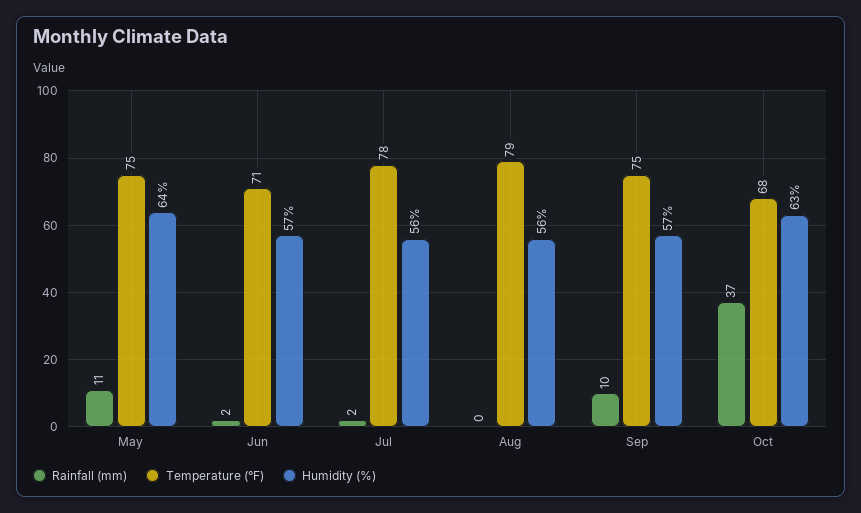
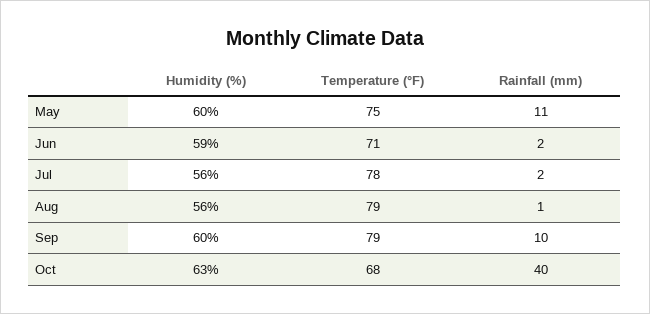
Humidity (%), May: 64 -> 60
Humidity (%), Jun: 57 -> 59
Rainfall (mm), Aug: 0 -> 1
Temperature (°F), Sep: 75 -> 79
Humidity (%), Sep: 57 -> 60
Rainfall (mm), Oct: 37 -> 40

